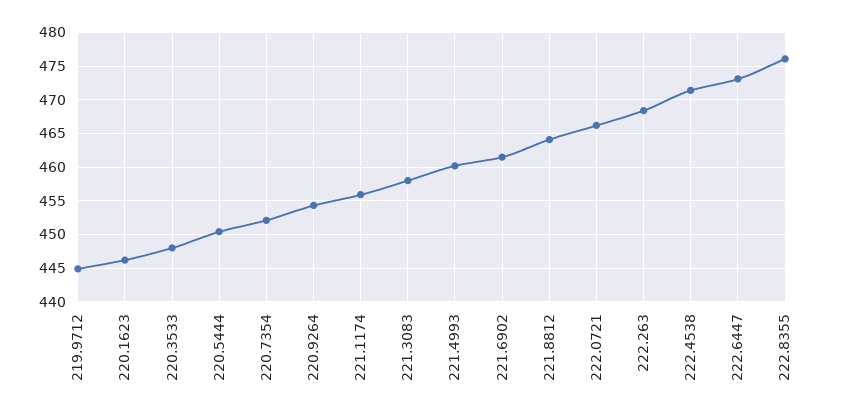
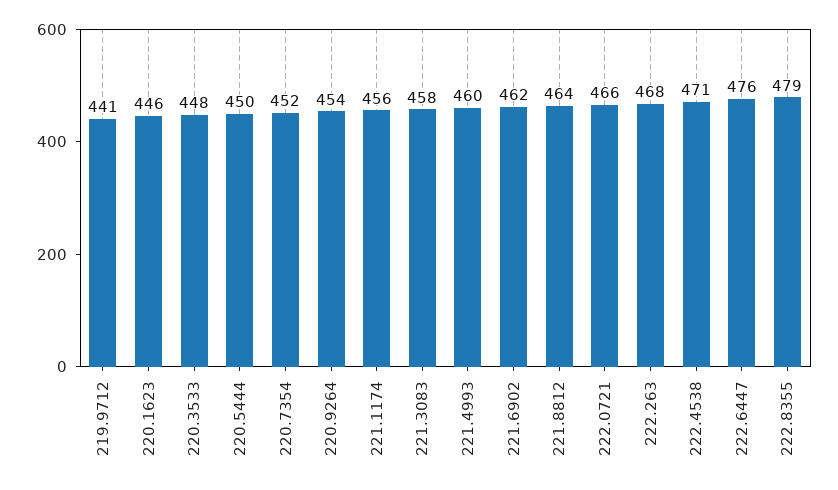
219.9712: 445 -> 441
222.6447: 473 -> 476
222.8355: 476 -> 479

